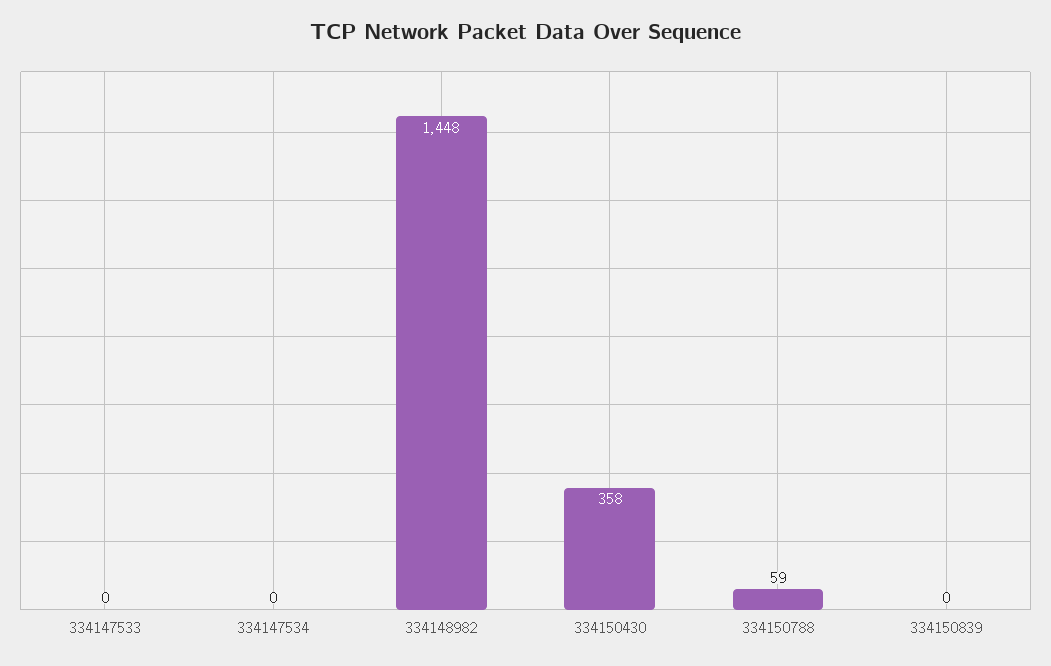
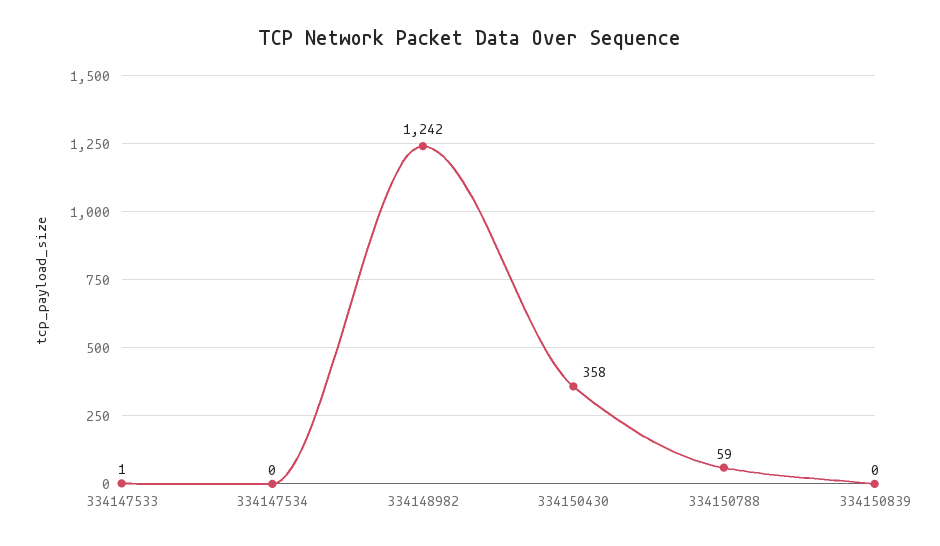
334147533: 0 -> 1
334148982: 1448 -> 1242

